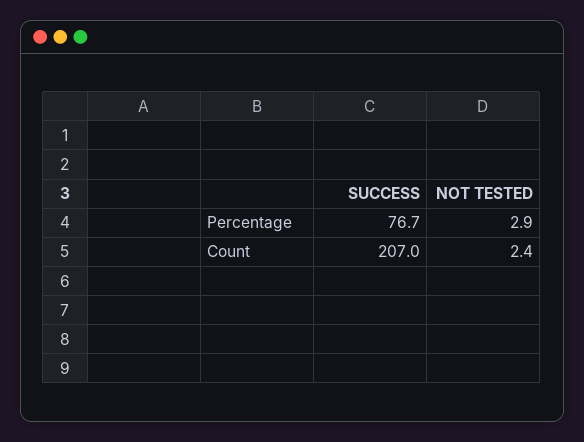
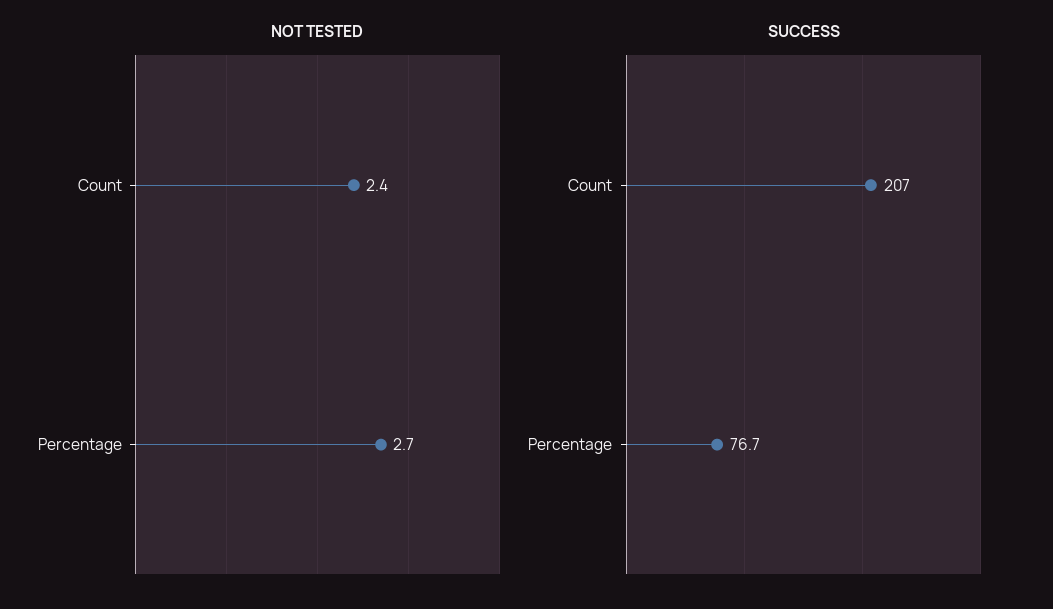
NOT TESTED, Percentage: 2.9 -> 2.7

